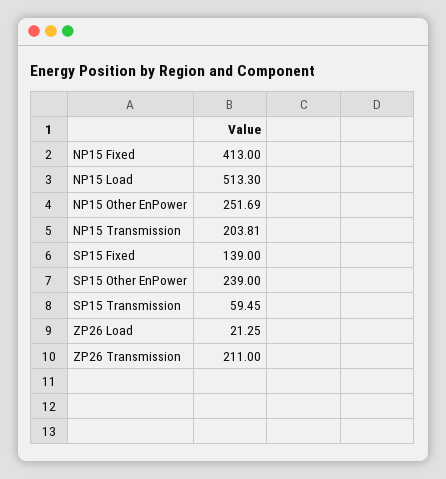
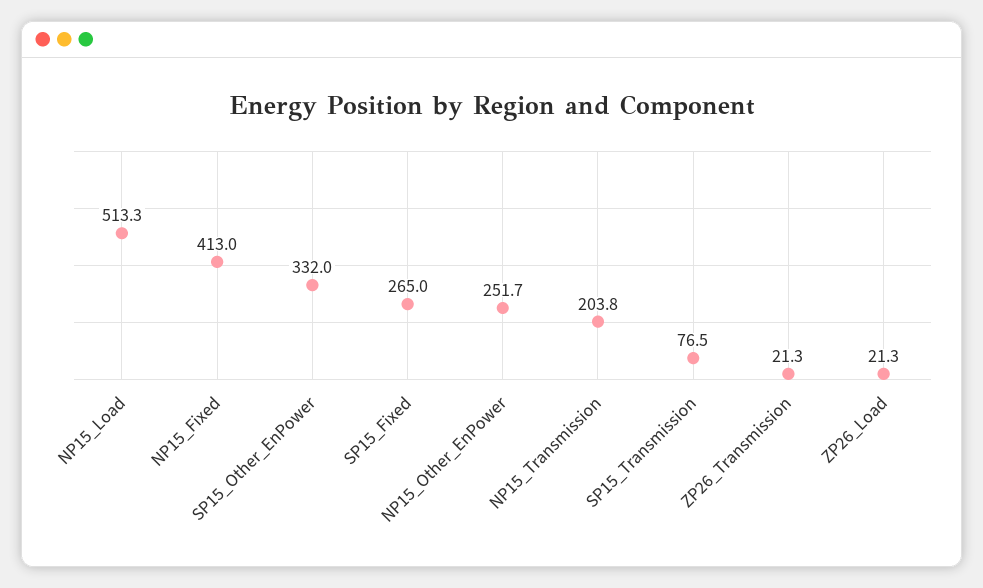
SP15 Fixed: 139 -> 265
SP15 Other EnPower: 239 -> 332
SP15 Transmission: 59.45 -> 76.5
ZP26 Transmission: 211 -> 21.3

